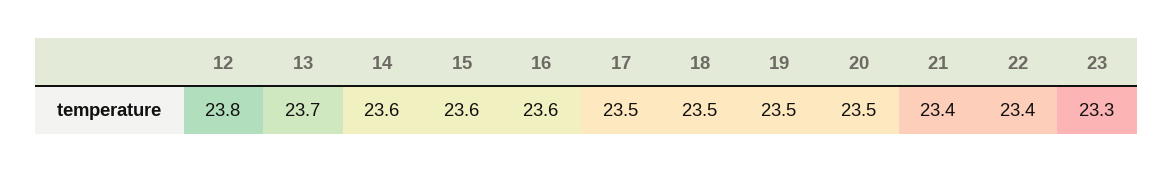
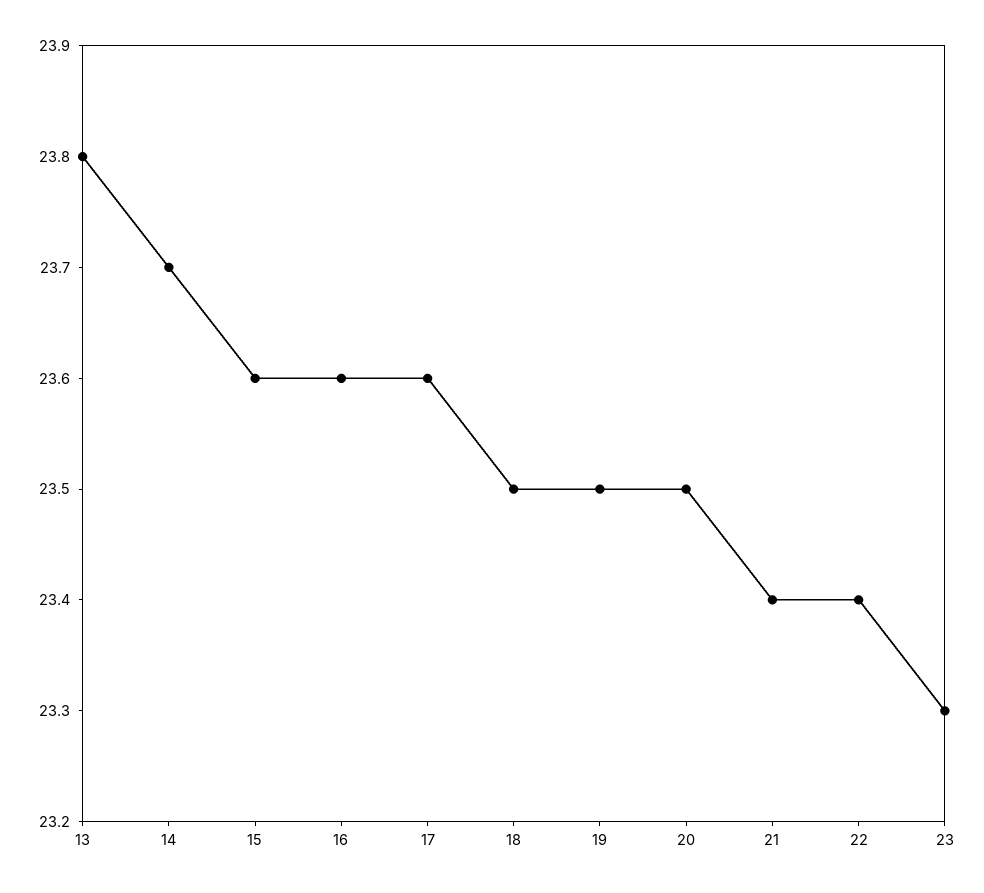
12: 23.8 -> none
13: 23.7 -> 23.8
14: 23.6 -> 23.7
17: 23.5 -> 23.6

